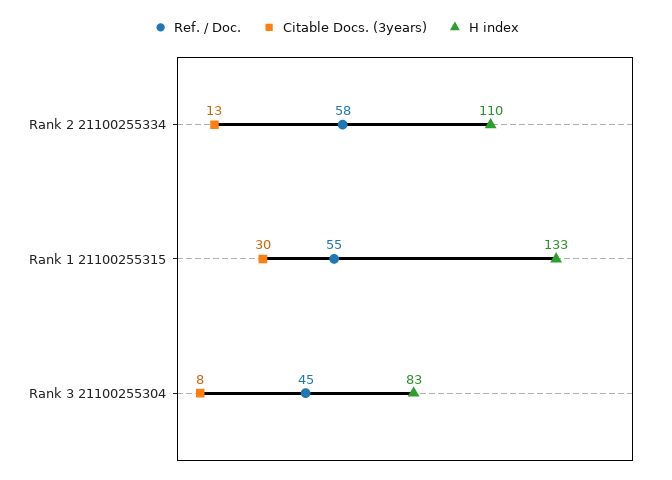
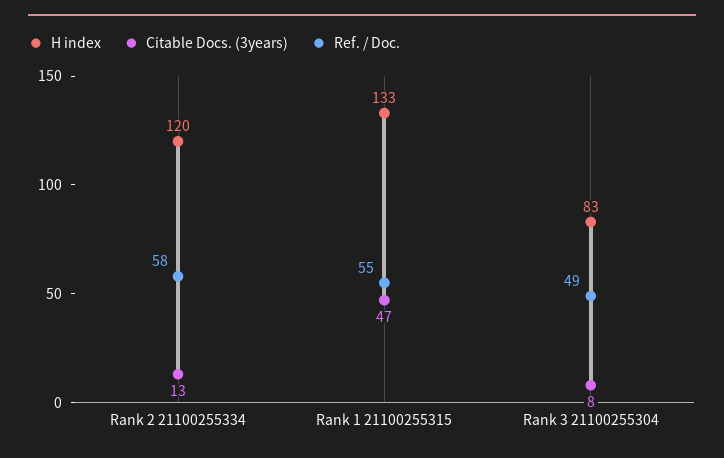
H index, Rank 2 21100255334: 110 -> 120
Citable Docs. (3years), Rank 1 21100255315: 30 -> 47
Ref. / Doc., Rank 3 21100255304: 45 -> 49

